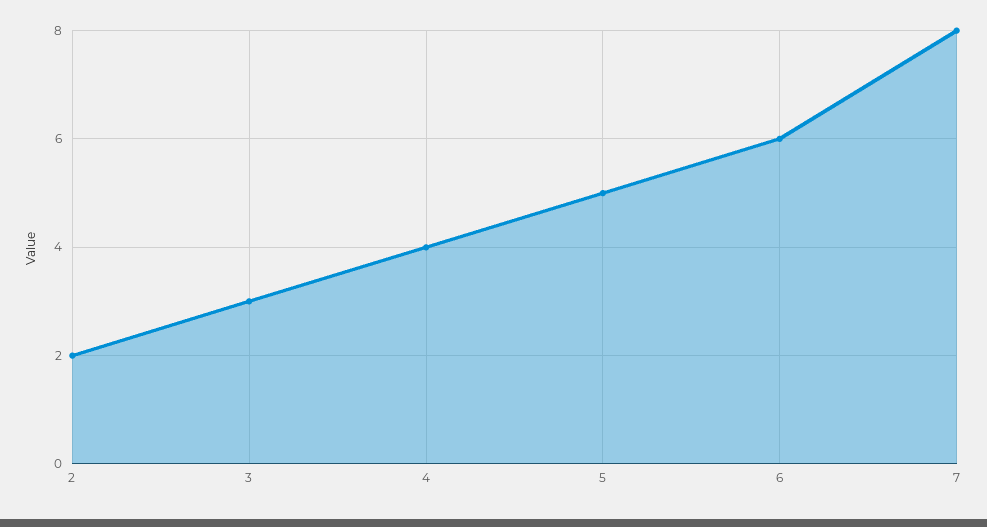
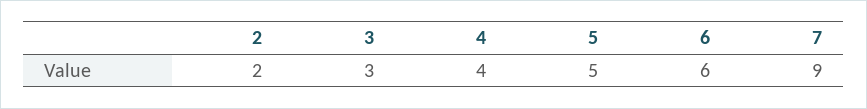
7: 8 -> 9

